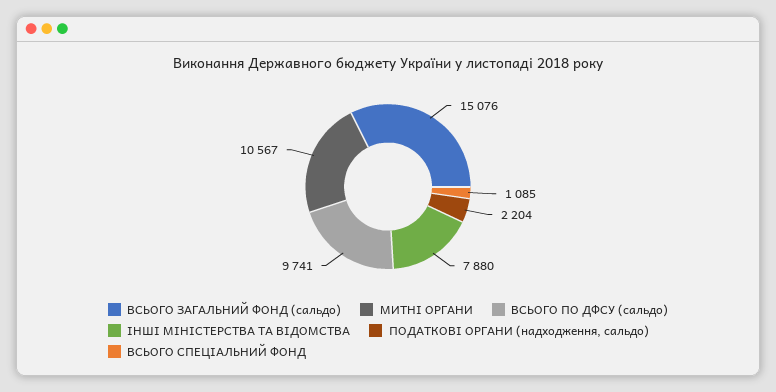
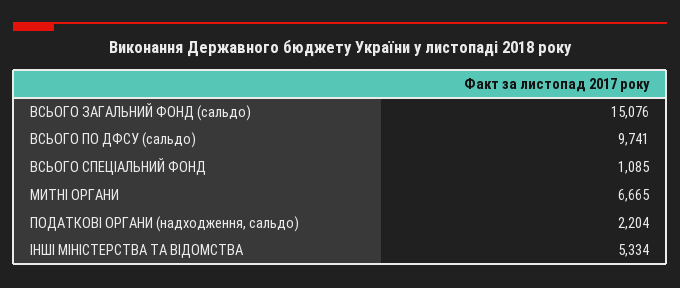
МИТНІ ОРГАНИ: 10567 -> 6665
ІНШІ МІНІСТЕРСТВА ТА ВІДОМСТВА: 7880 -> 5334

